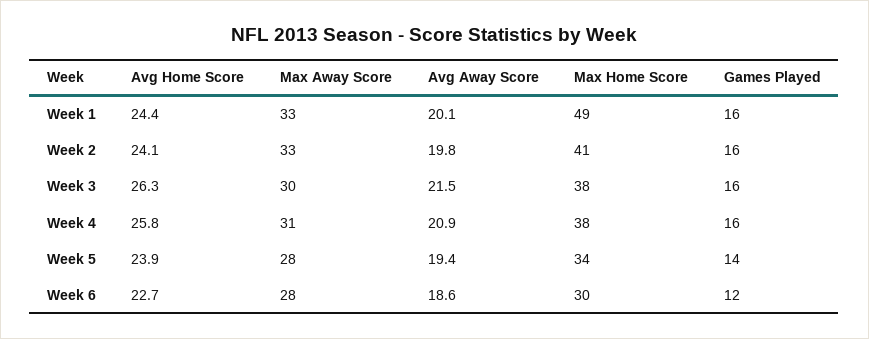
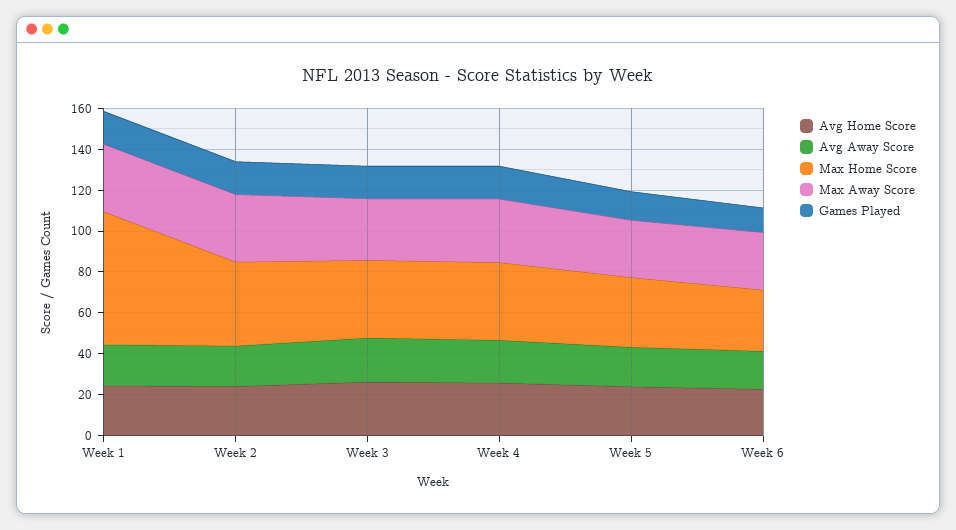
Max Home Score, Week 1: 49 -> 65

